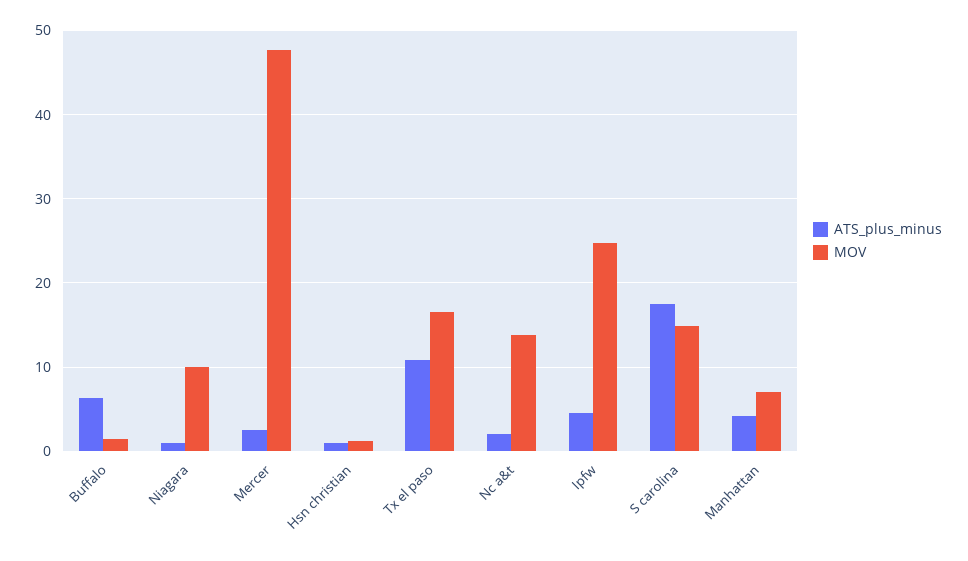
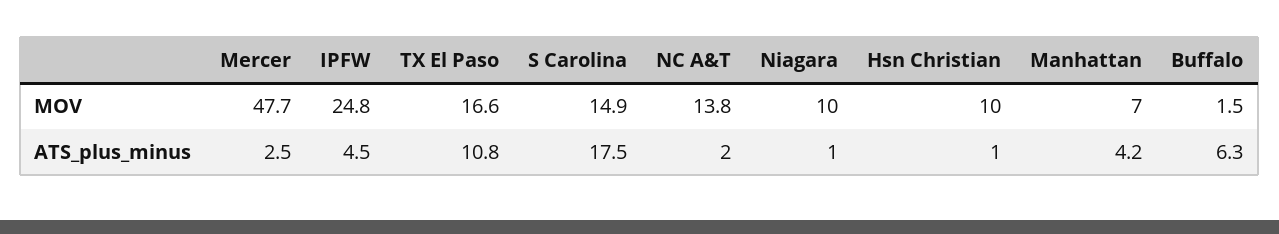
MOV, Hsn christian: 1 -> 10

